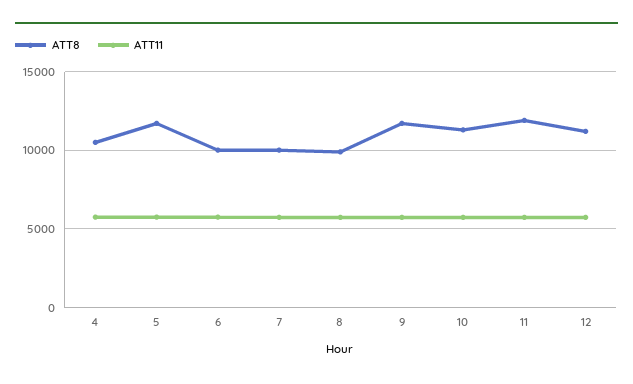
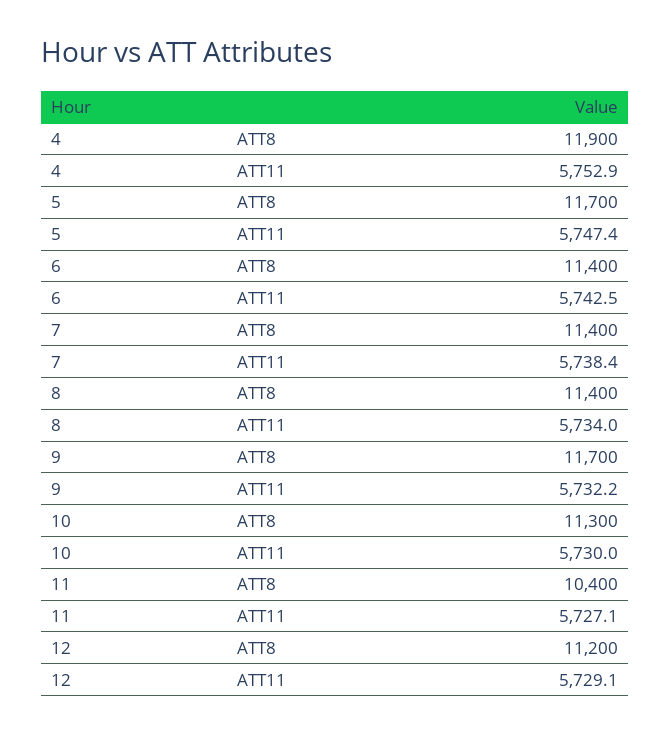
ATT8, 4: 10500 -> 11900
ATT8, 6: 10000 -> 11400
ATT8, 7: 10000 -> 11400
ATT8, 8: 10000 -> 11400
ATT8, 11: 12000 -> 10400

